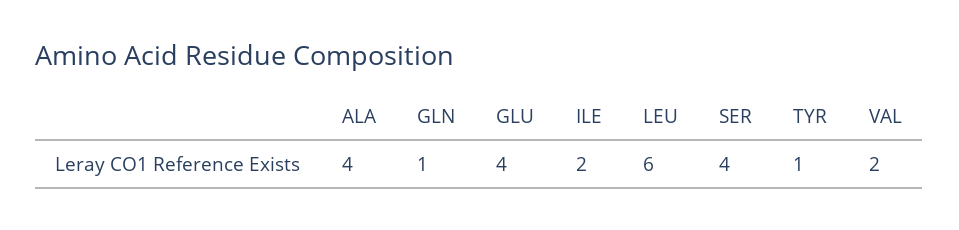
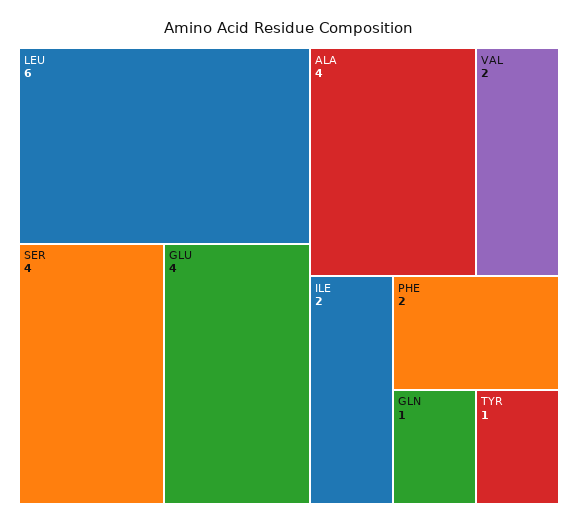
PHE: none -> 2

